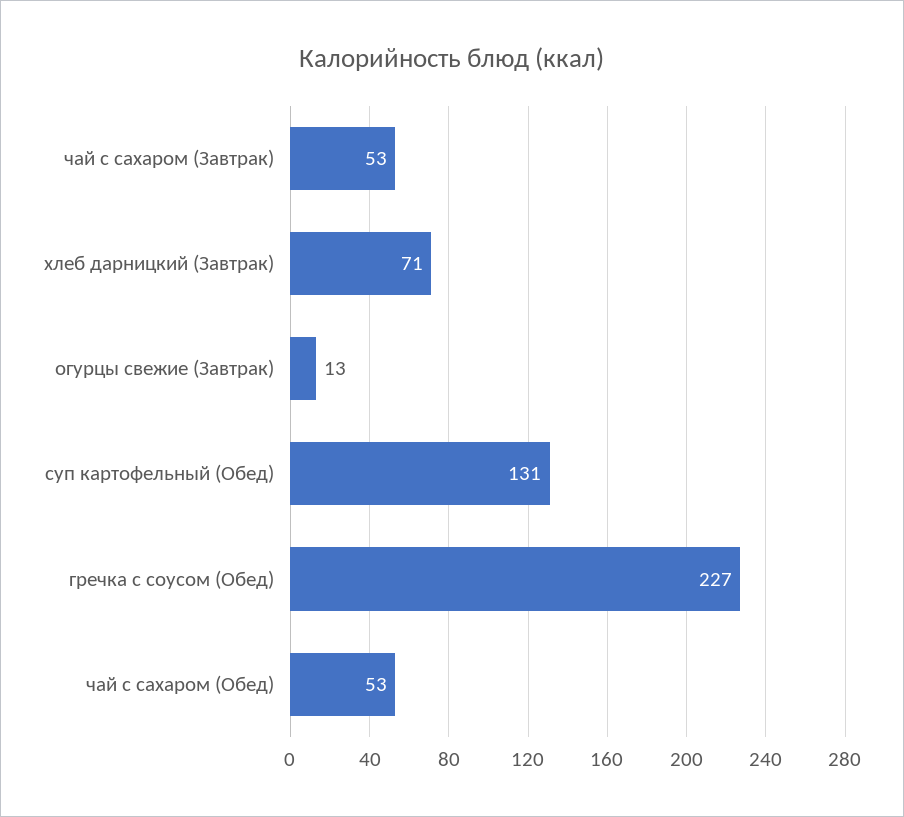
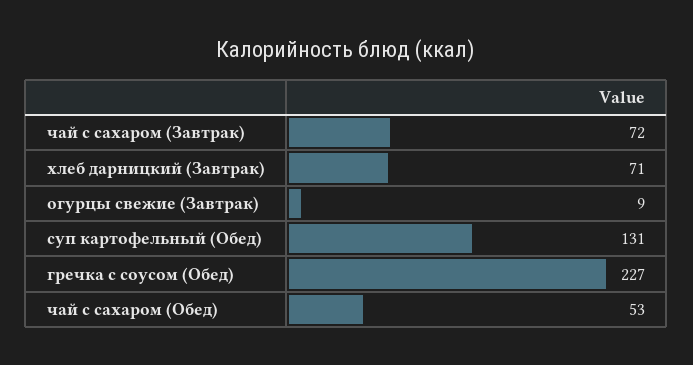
чай с сахаром (Завтрак): 53 -> 72
огурцы свежие (Завтрак): 13 -> 9

